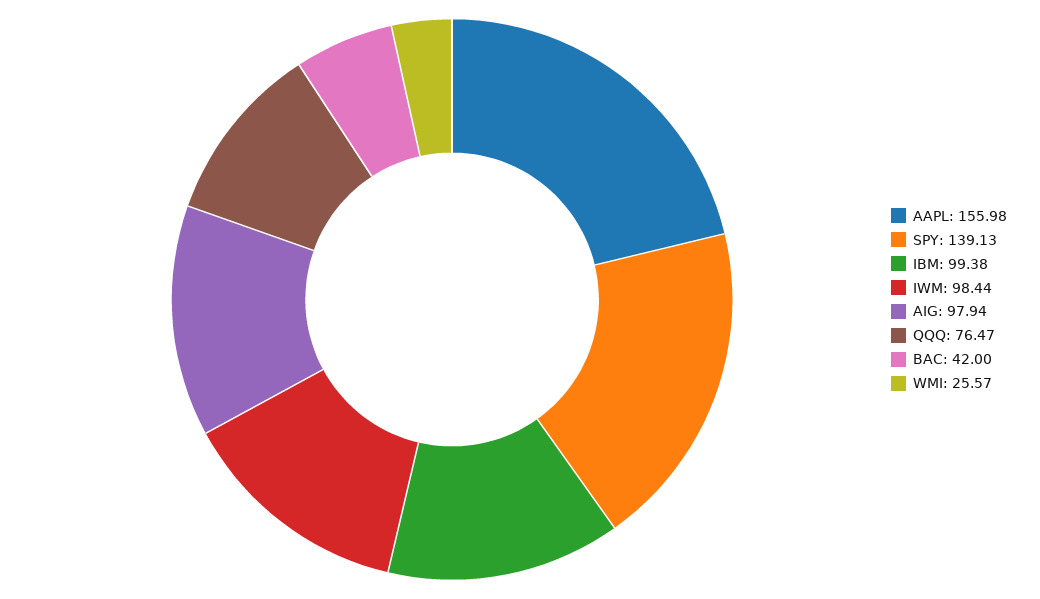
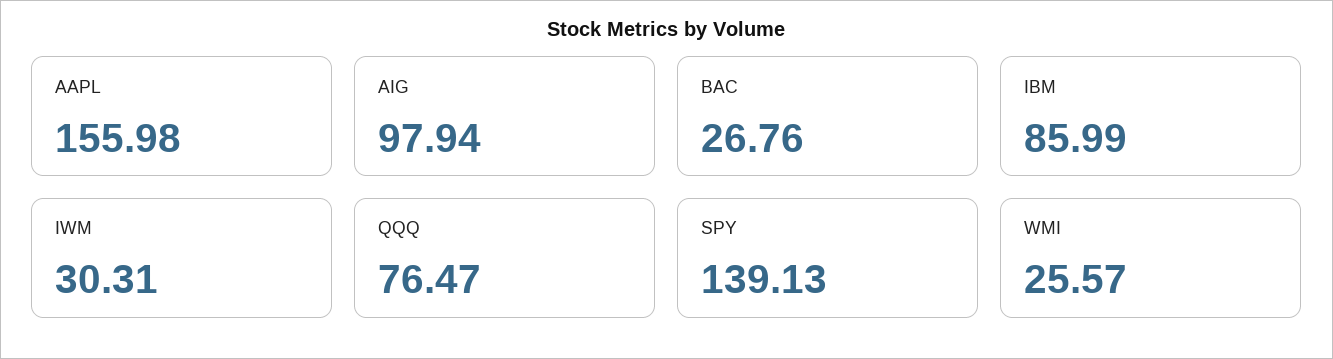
IBM: 99.38 -> 85.99
IWM: 98.44 -> 30.31
BAC: 42 -> 26.76

